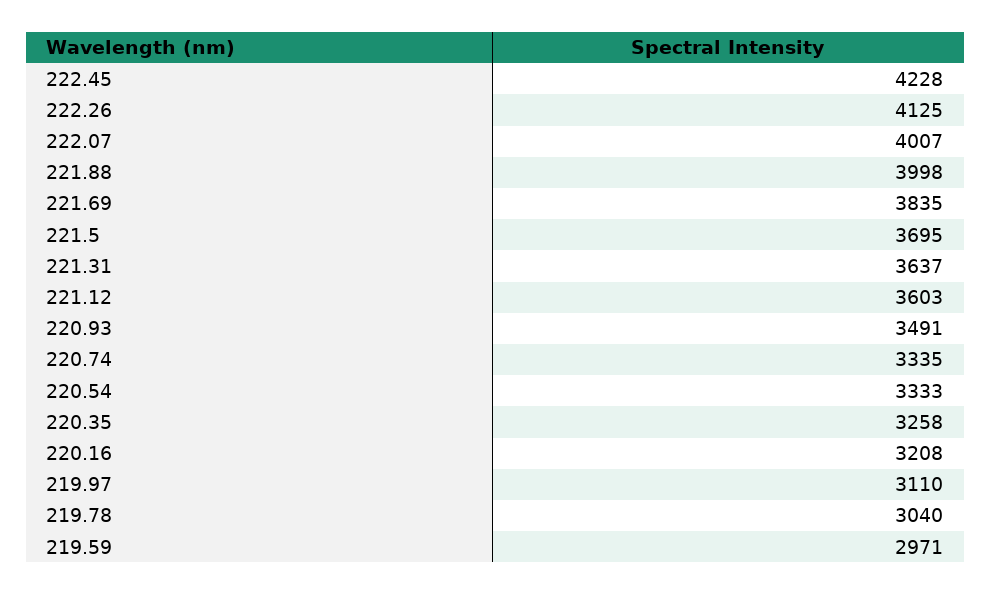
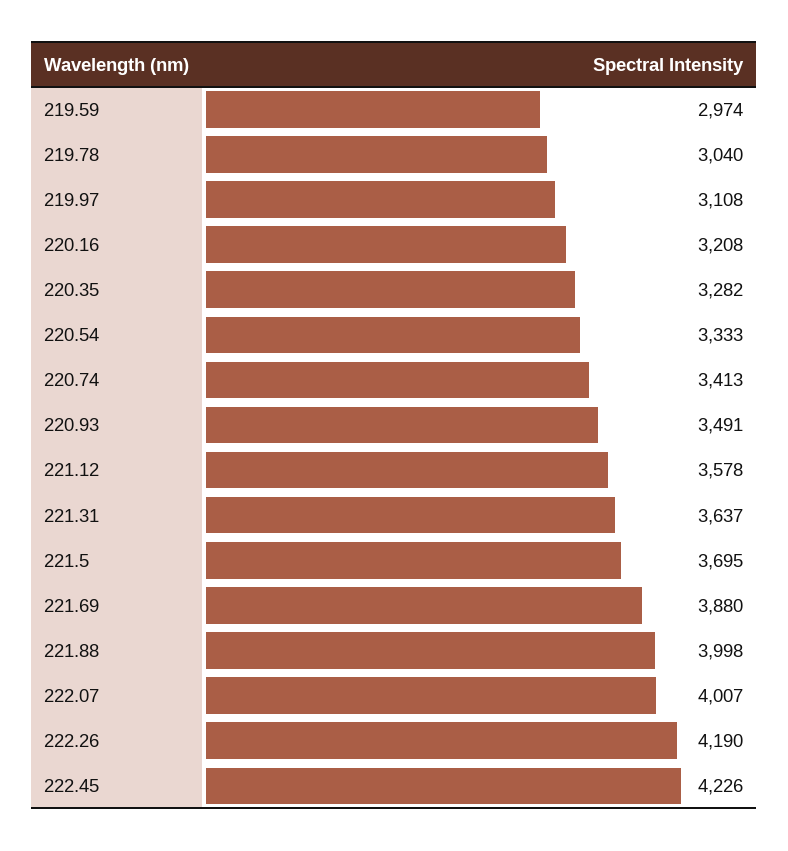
222.45: 4228 -> 4226
222.26: 4125 -> 4190
221.69: 3835 -> 3880
221.12: 3603 -> 3578
220.74: 3335 -> 3413
220.35: 3258 -> 3282
219.97: 3110 -> 3108
219.59: 2971 -> 2974

